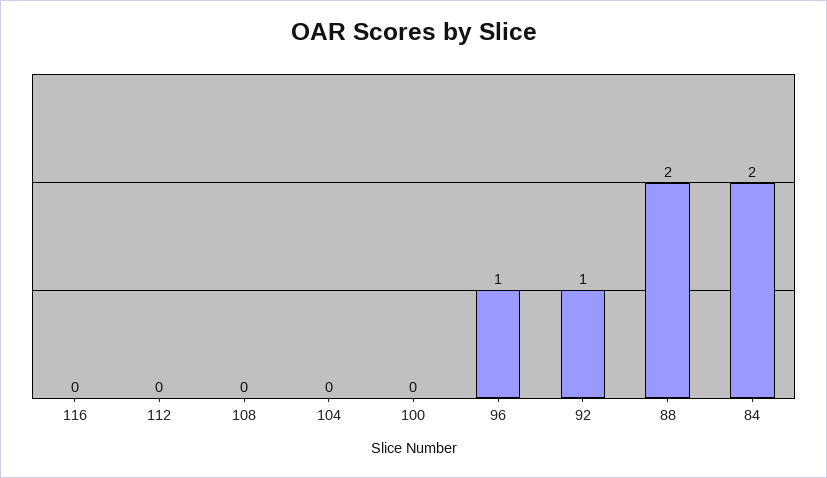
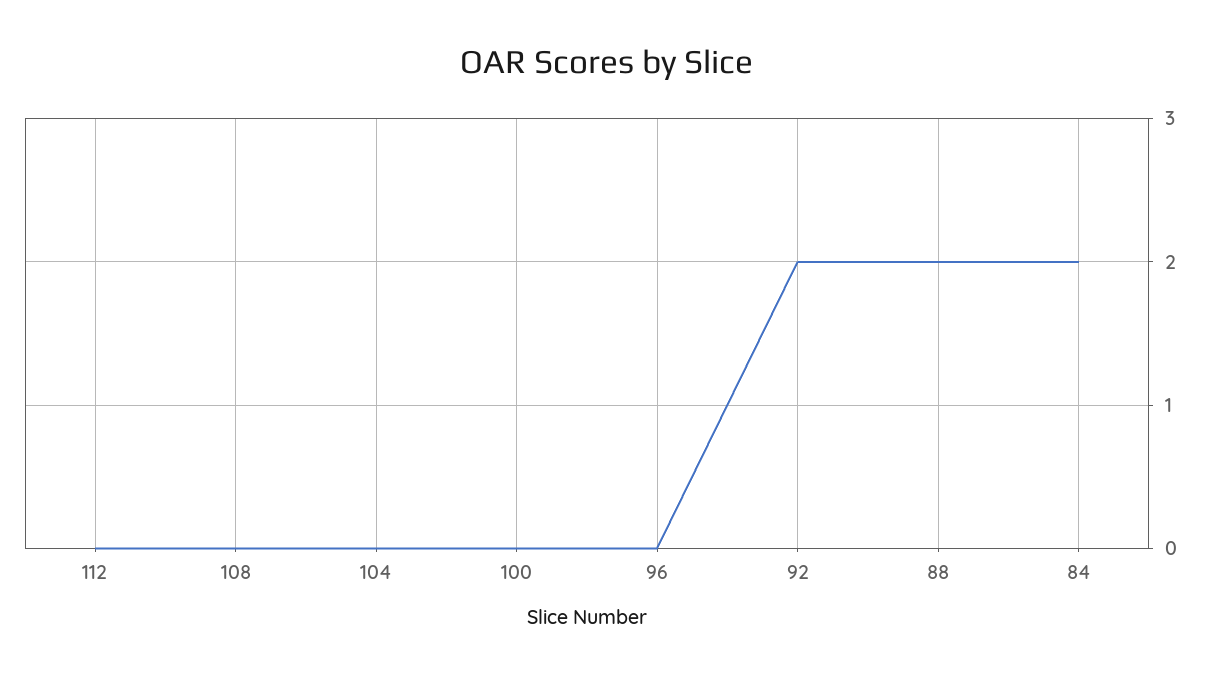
116: 0 -> none
96: 1 -> 0
92: 1 -> 2

